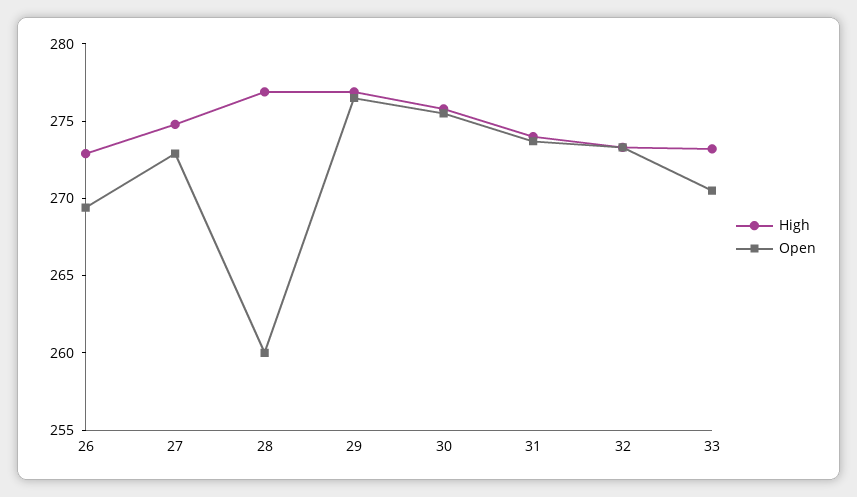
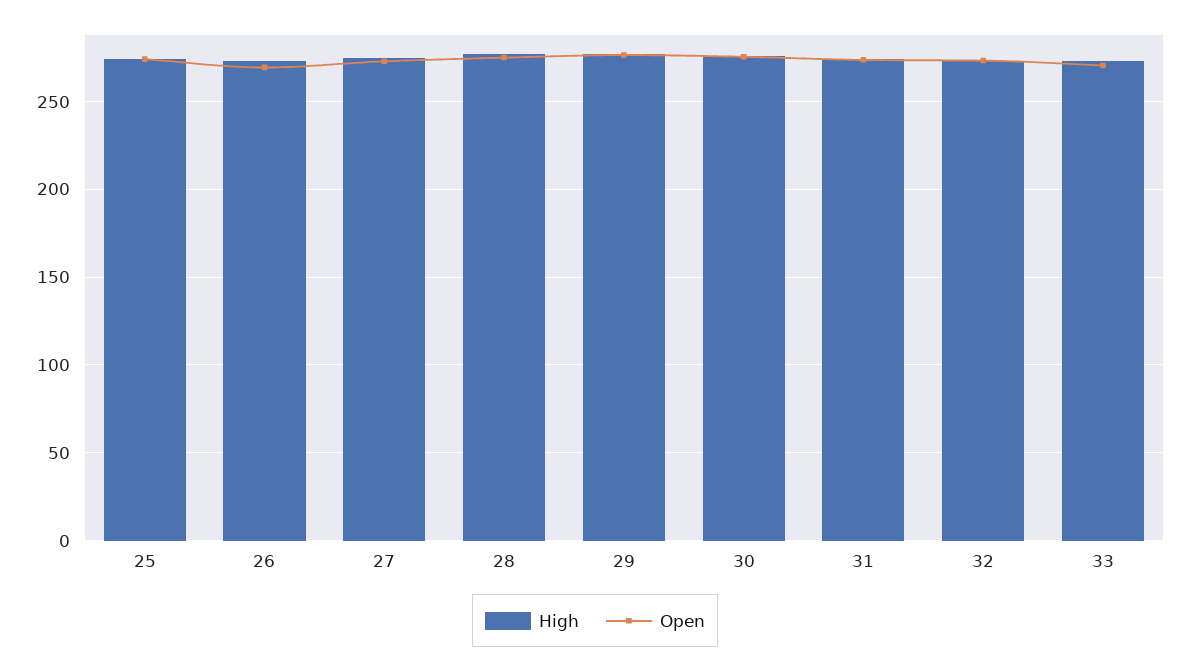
Open, 28: 260 -> 275
High, 25: none -> 275
Open, 25: none -> 275

